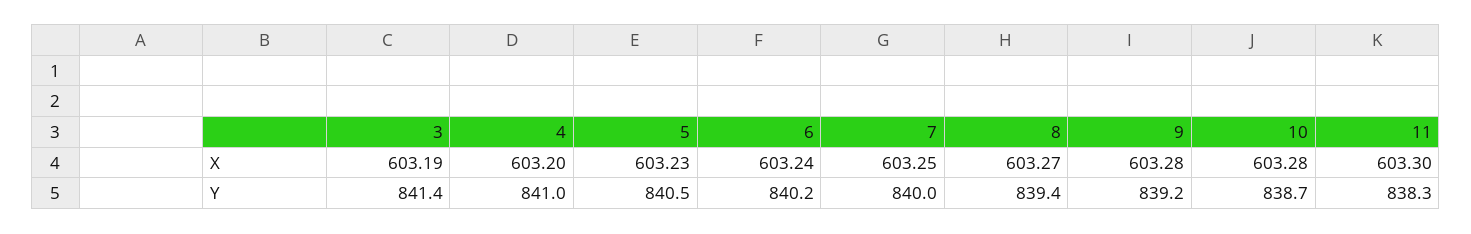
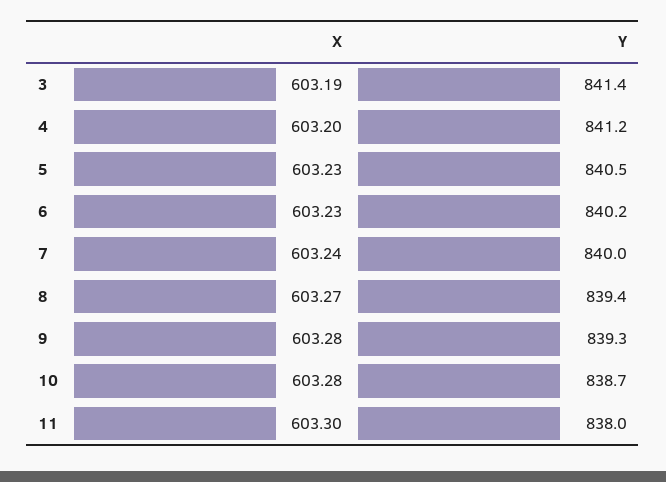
6, X: 603.24 -> 603.23
7, X: 603.25 -> 603.24
4, Y: 841 -> 841.2
9, Y: 839.2 -> 839.3
11, Y: 838.3 -> 838

